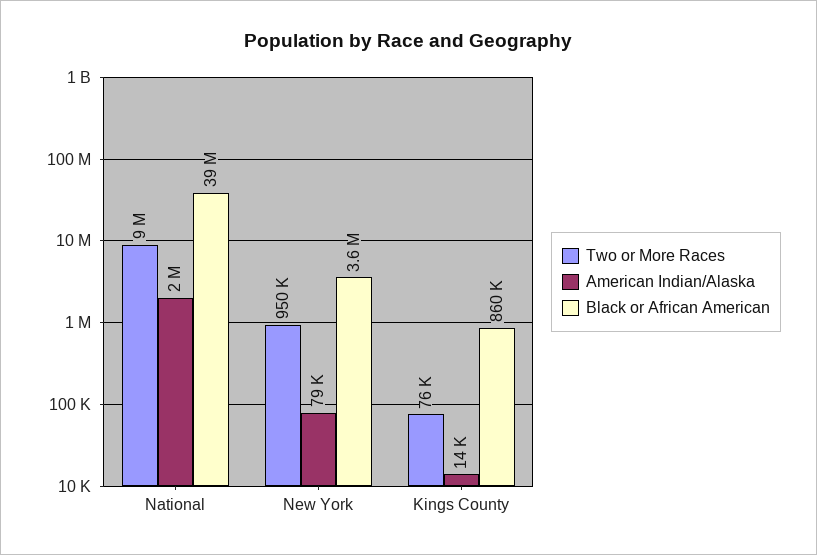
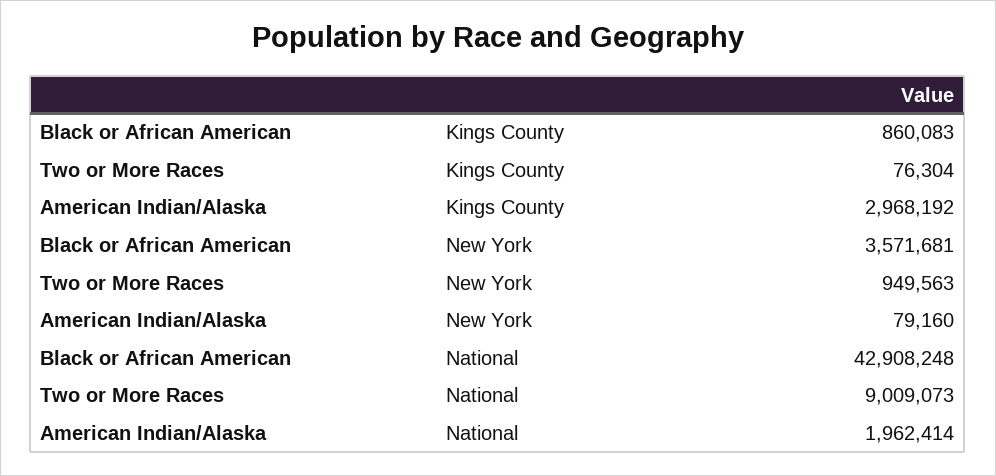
Black or African American, National: 39000000 -> 42908248
American Indian/Alaska, Kings County: 14000 -> 2968192

